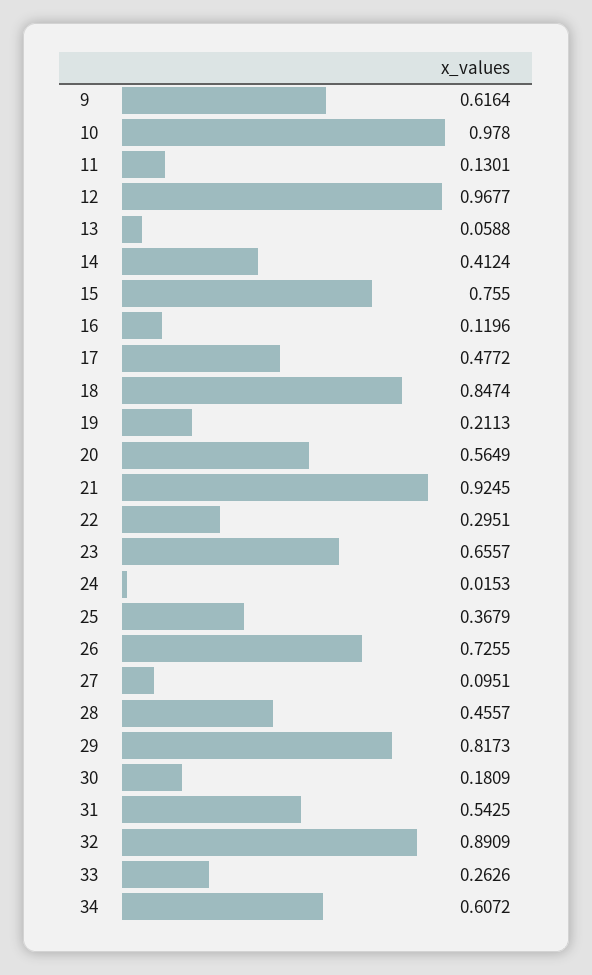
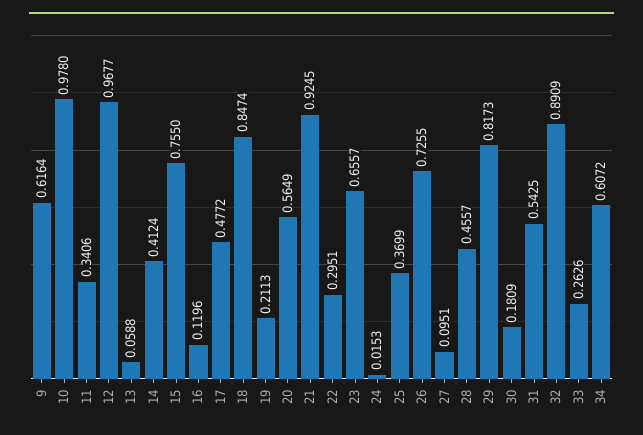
11: 0.1301 -> 0.3406
25: 0.3679 -> 0.3699

